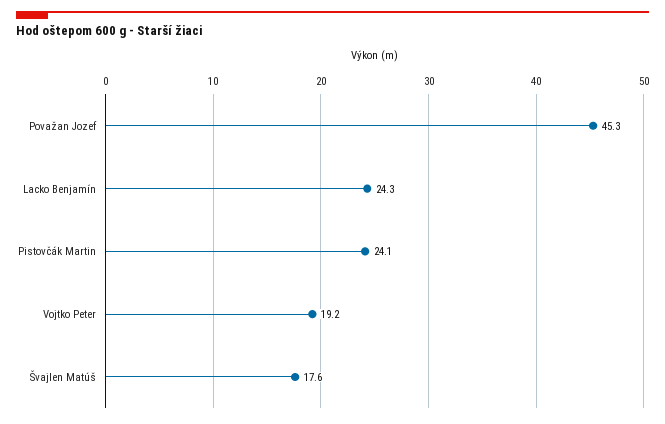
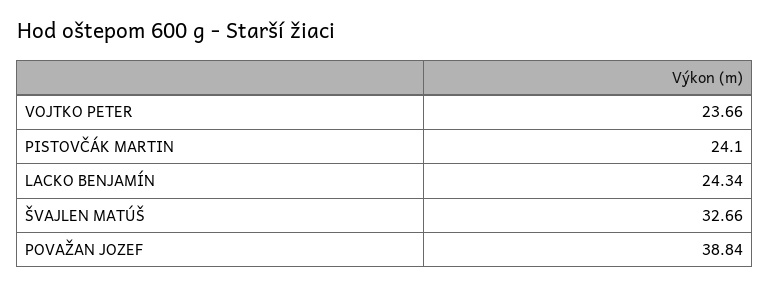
Považan Jozef: 45.3 -> 38.84
Vojtko Peter: 19.2 -> 23.66
Švajlen Matúš: 17.6 -> 32.66

